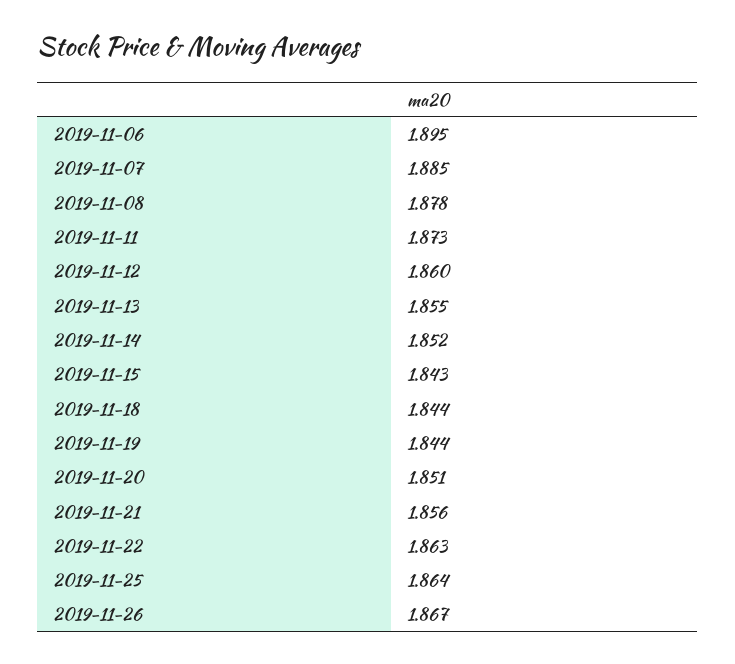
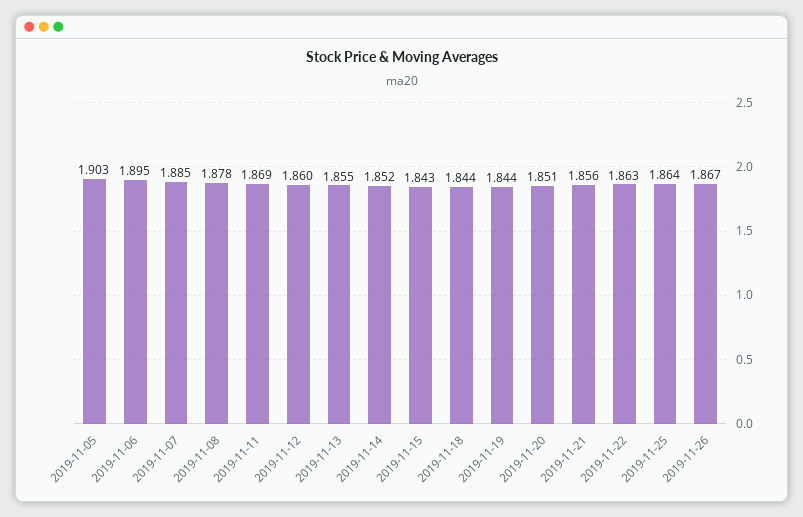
2019-11-11: 1.873 -> 1.869
2019-11-05: none -> 1.903

